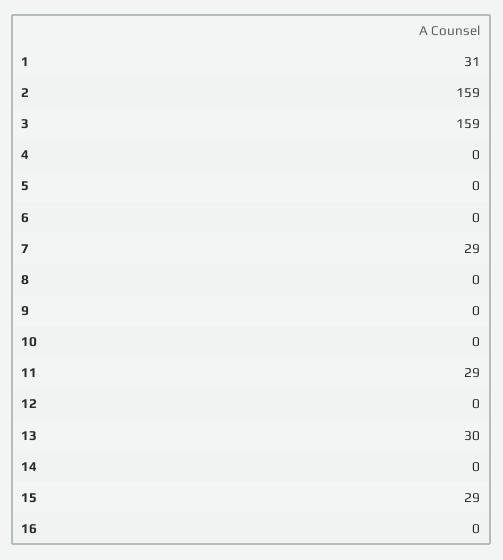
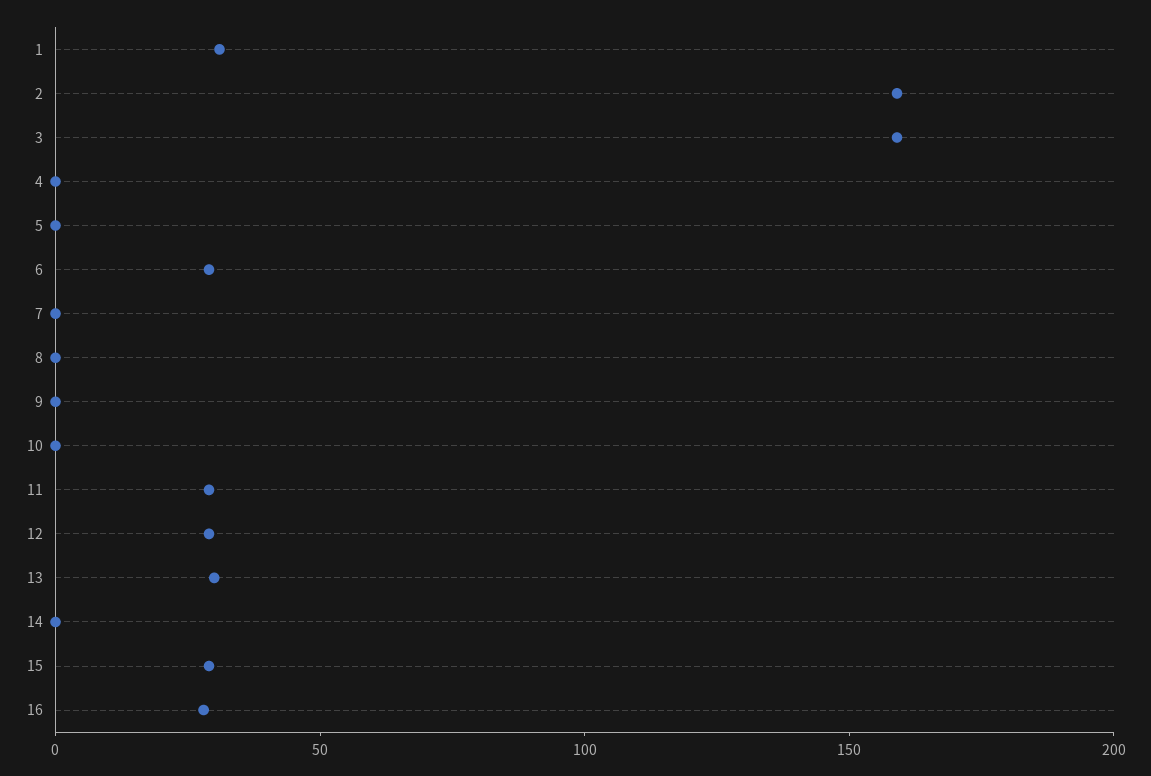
6: 0 -> 30
7: 29 -> 0
12: 0 -> 30
16: 0 -> 30

